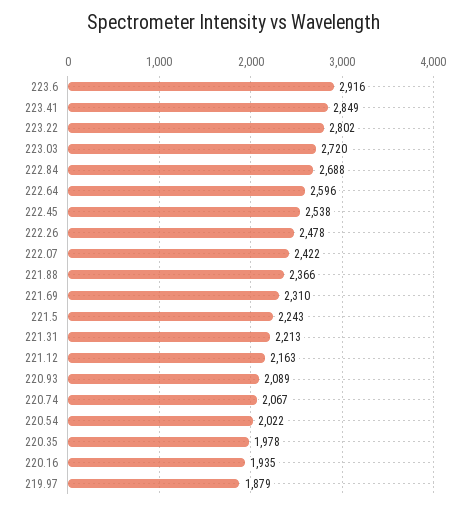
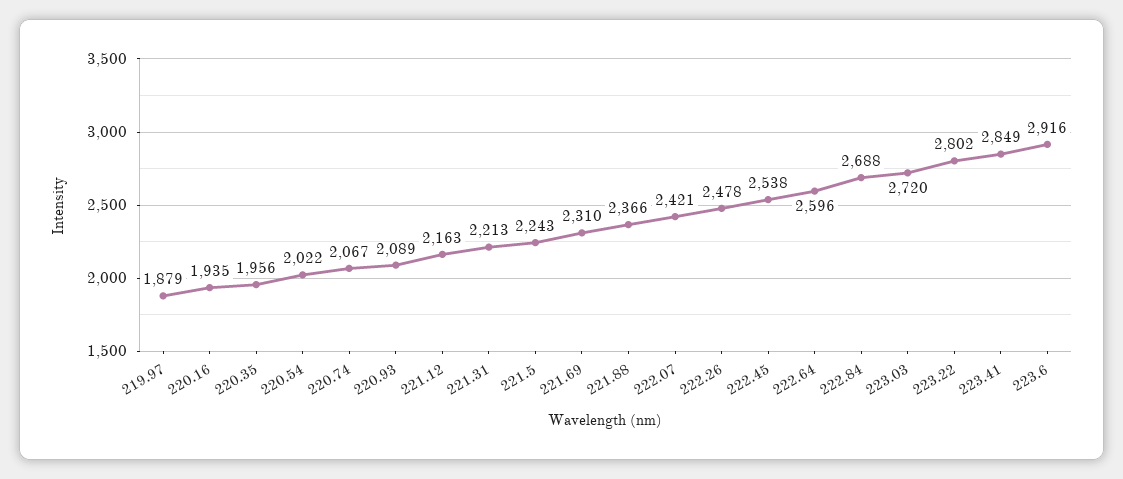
222.07: 2422 -> 2421
220.35: 1978 -> 1956

